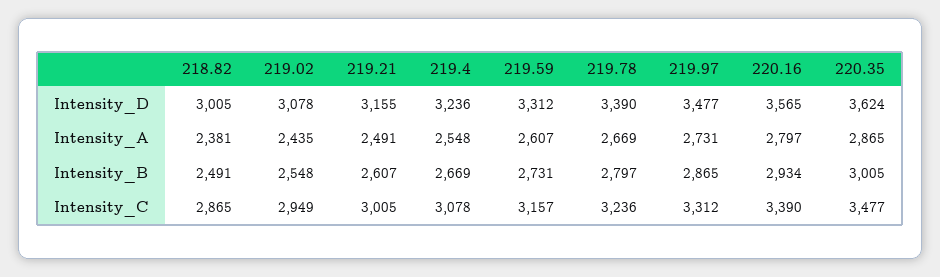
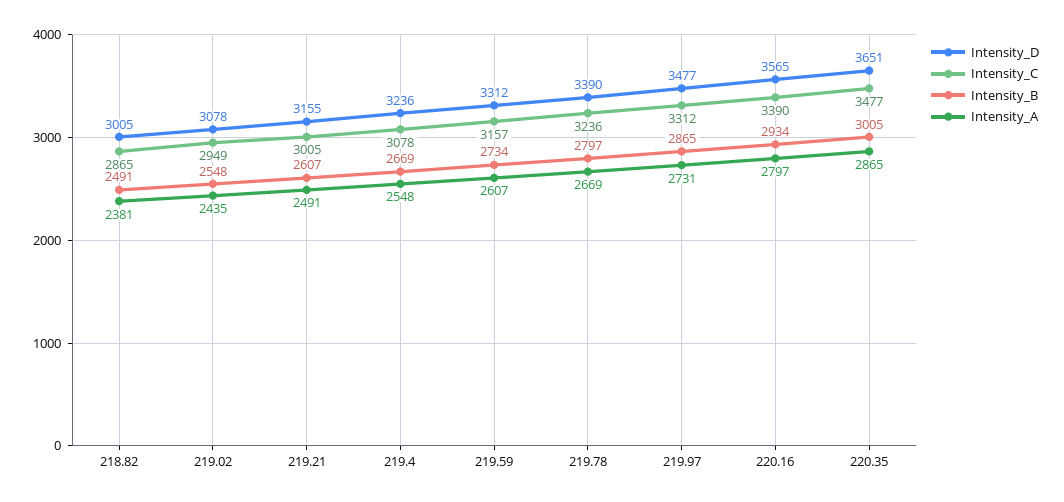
Intensity_D, 220.35: 3624 -> 3651
Intensity_B, 219.59: 2731 -> 2734

